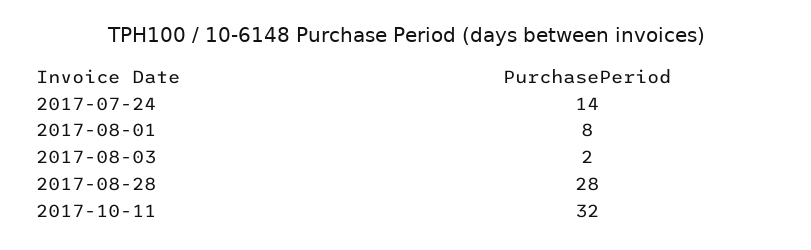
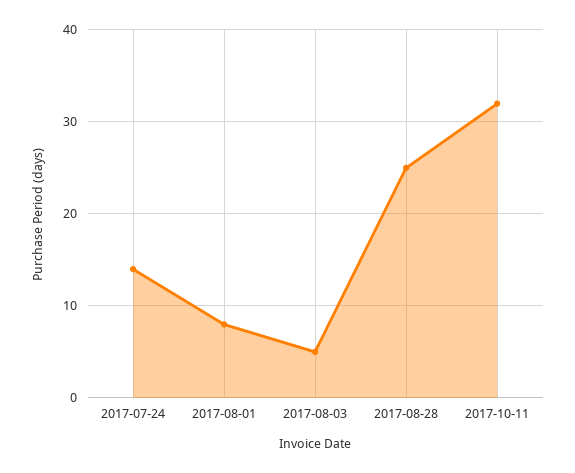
2017-08-03: 2 -> 5
2017-08-28: 28 -> 25

